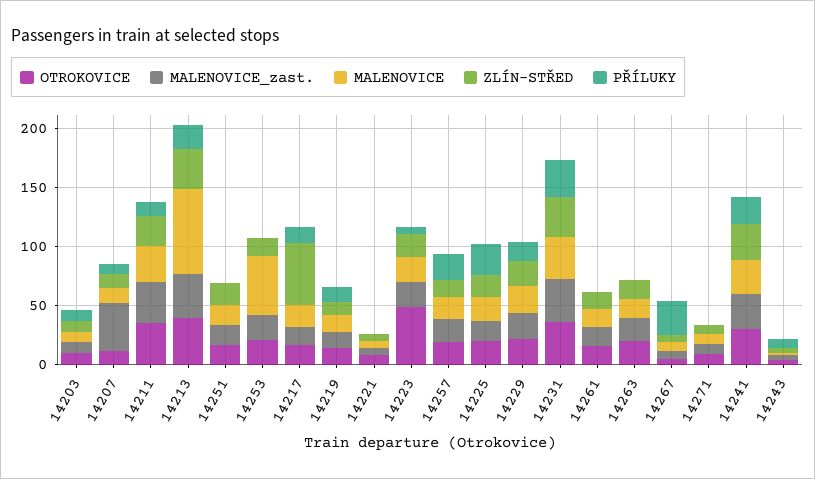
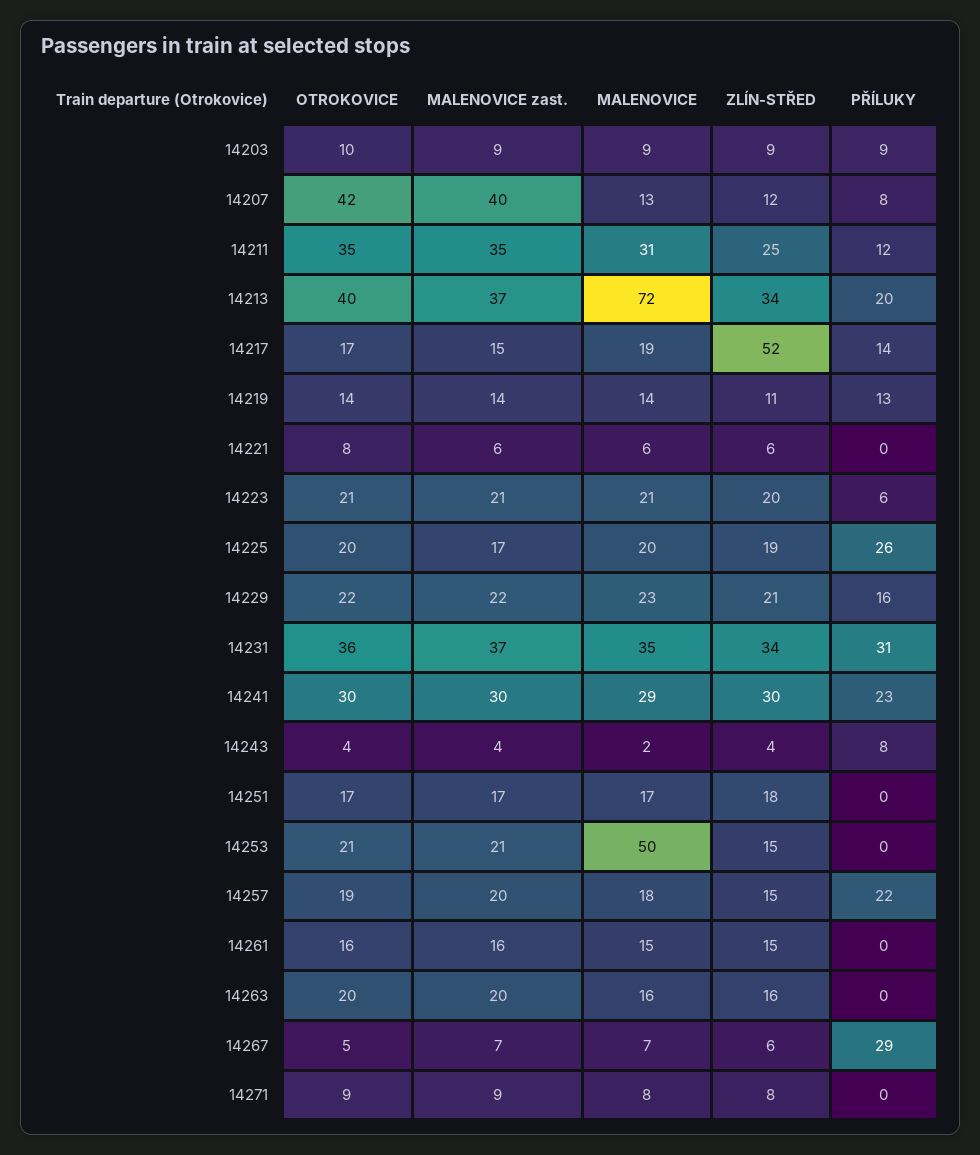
OTROKOVICE, 14207: 10 -> 42
OTROKOVICE, 14223: 50 -> 21

